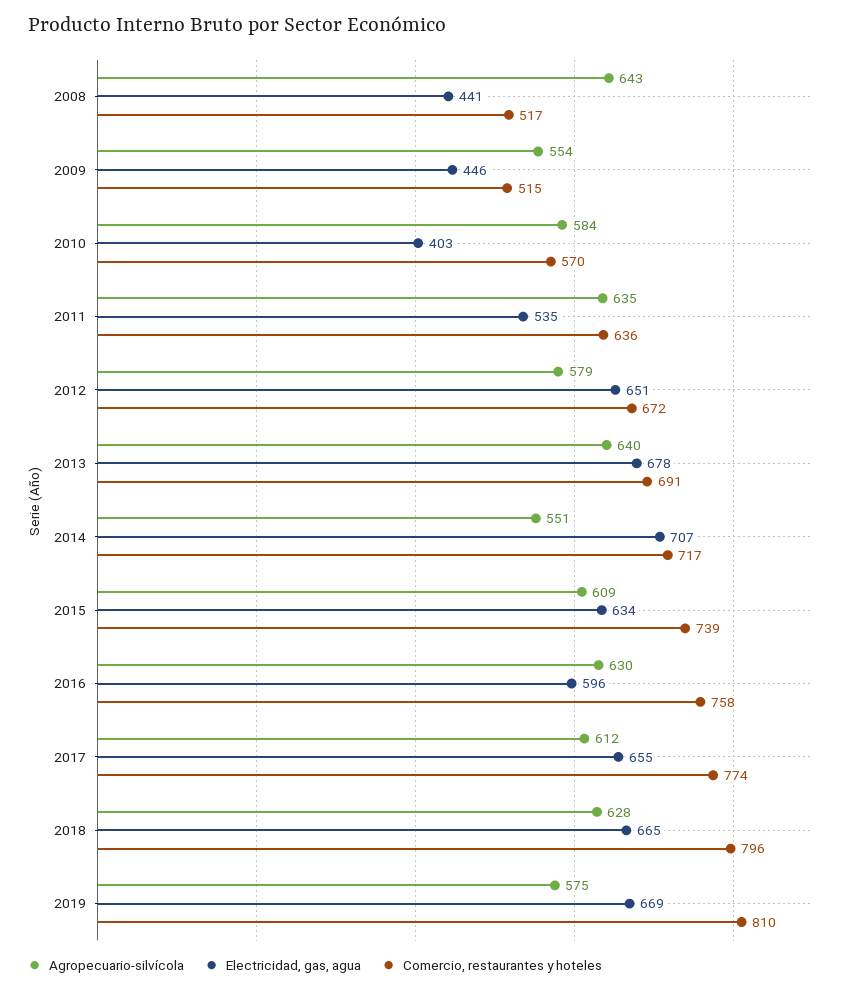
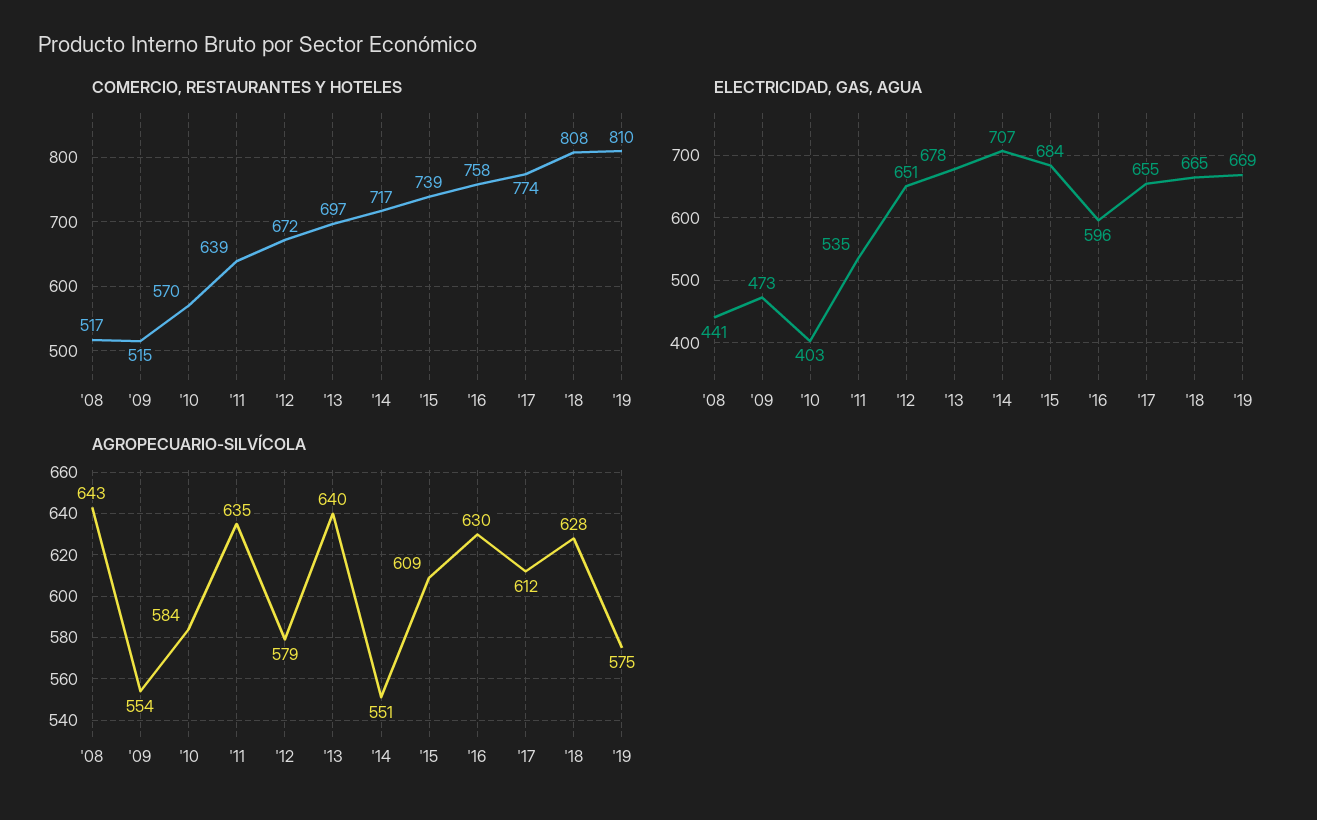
Electricidad, gas, agua, 2009: 446 -> 473
Comercio, restaurantes y hoteles, 2011: 636 -> 639
Comercio, restaurantes y hoteles, 2013: 691 -> 697
Electricidad, gas, agua, 2015: 634 -> 684
Comercio, restaurantes y hoteles, 2018: 796 -> 808

